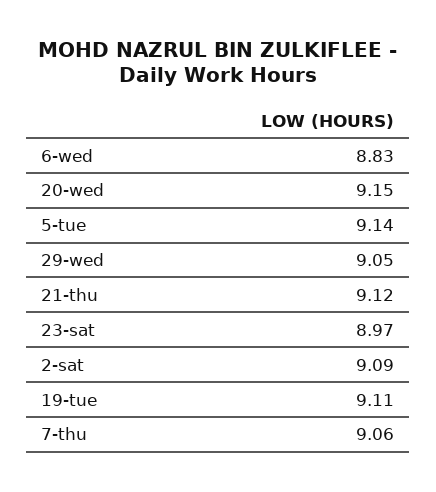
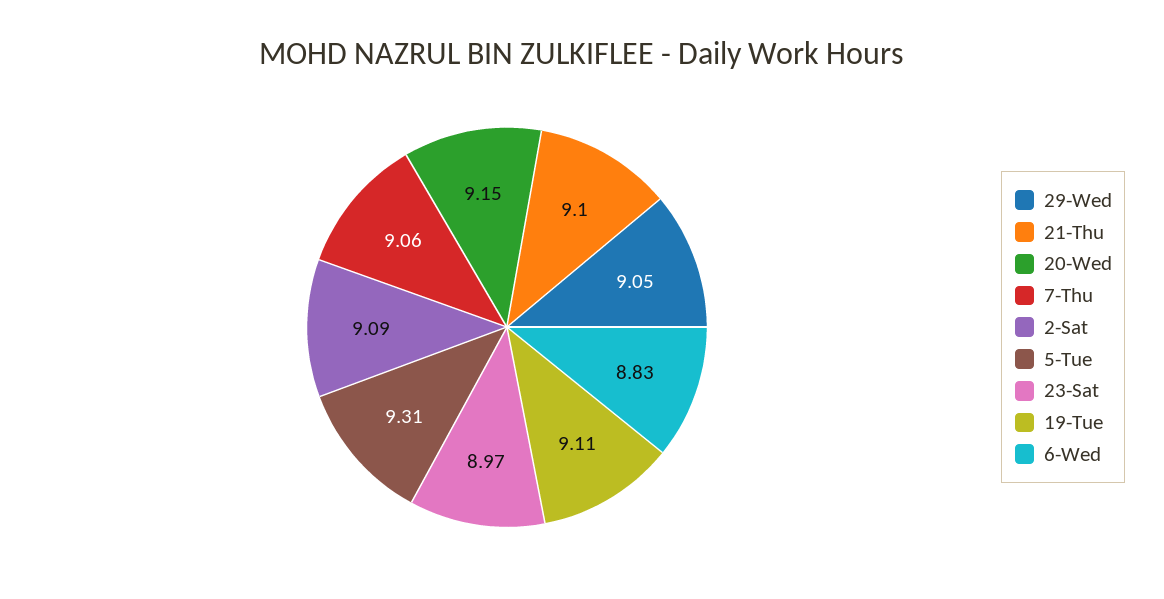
5-tue: 9.14 -> 9.31
21-thu: 9.12 -> 9.1

